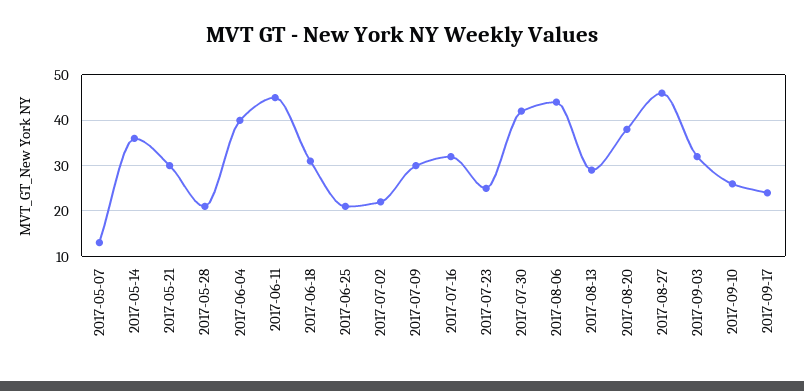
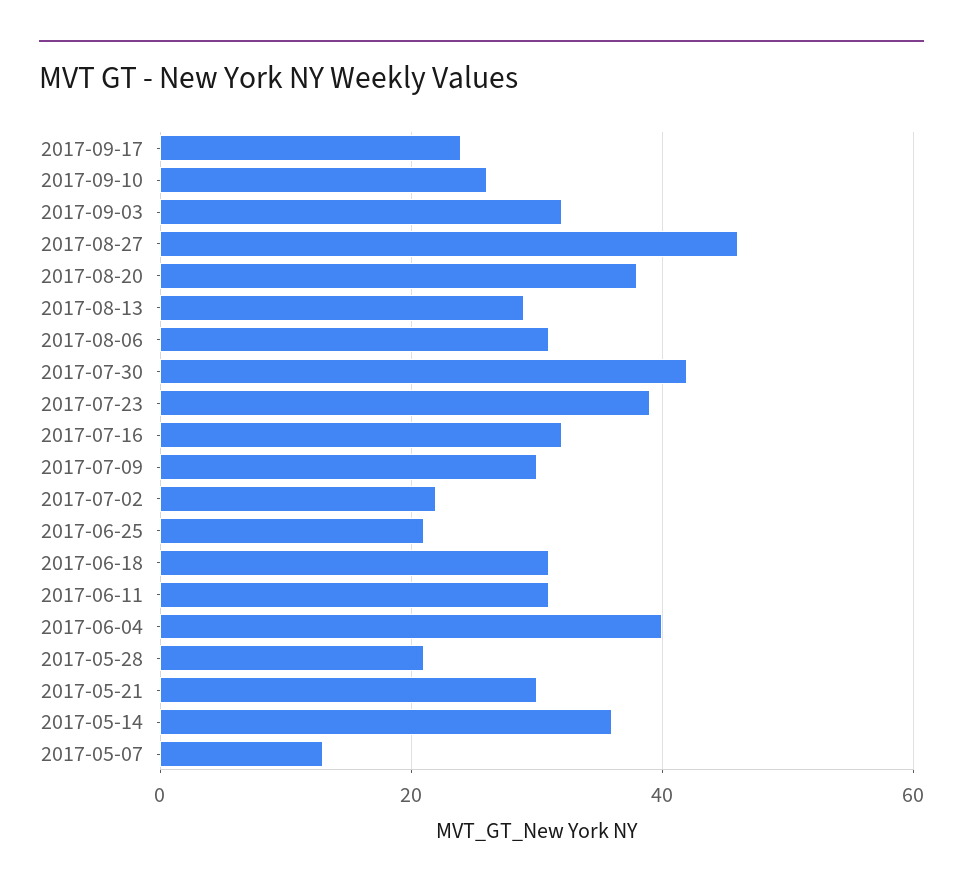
2017-06-11: 45 -> 30
2017-07-23: 25 -> 40
2017-08-06: 45 -> 30

